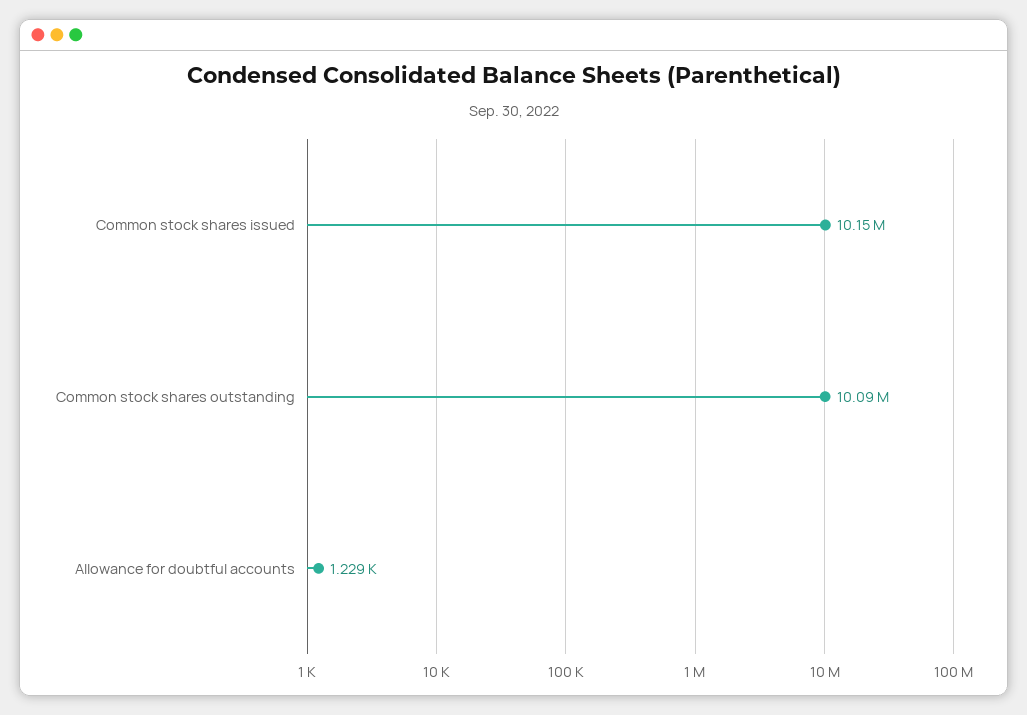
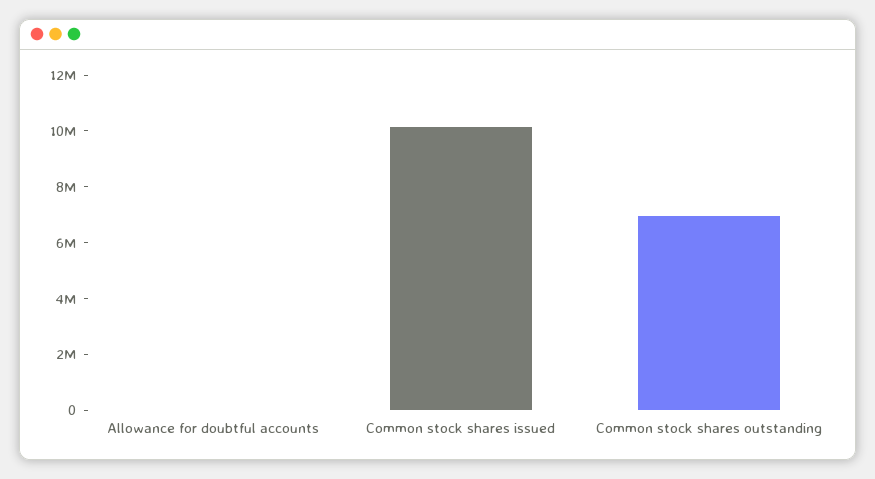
Common stock shares outstanding: 10090000 -> 7000000

